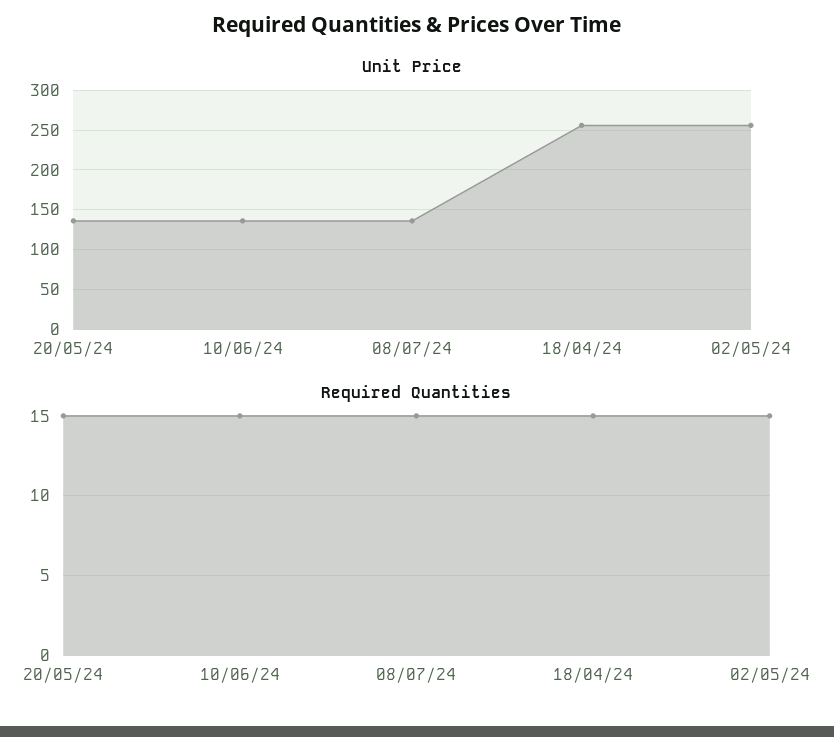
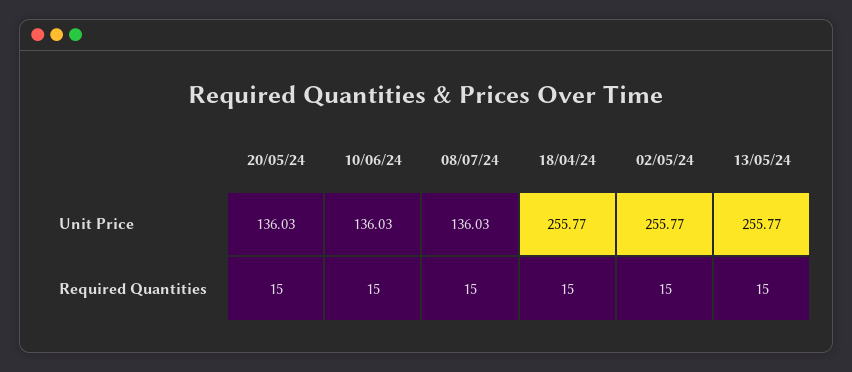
Unit Price, 13/05/24: none -> 255.77
Required Quantities, 13/05/24: none -> 15

